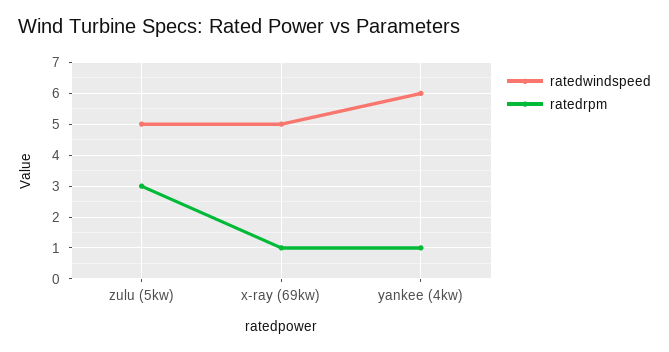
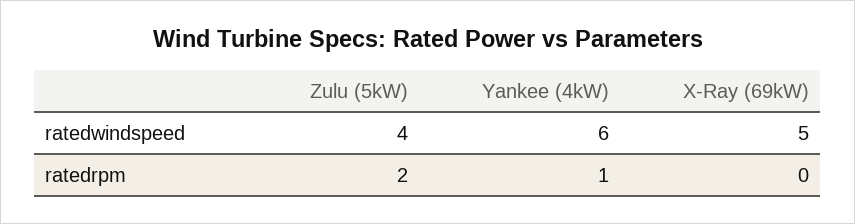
ratedwindspeed, zulu (5kw): 5 -> 4
ratedrpm, zulu (5kw): 3 -> 2
ratedrpm, x-ray (69kw): 1 -> 0

